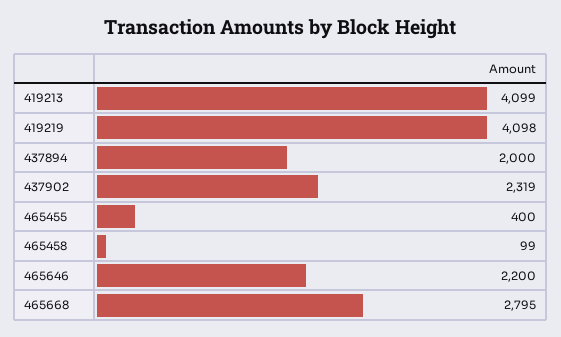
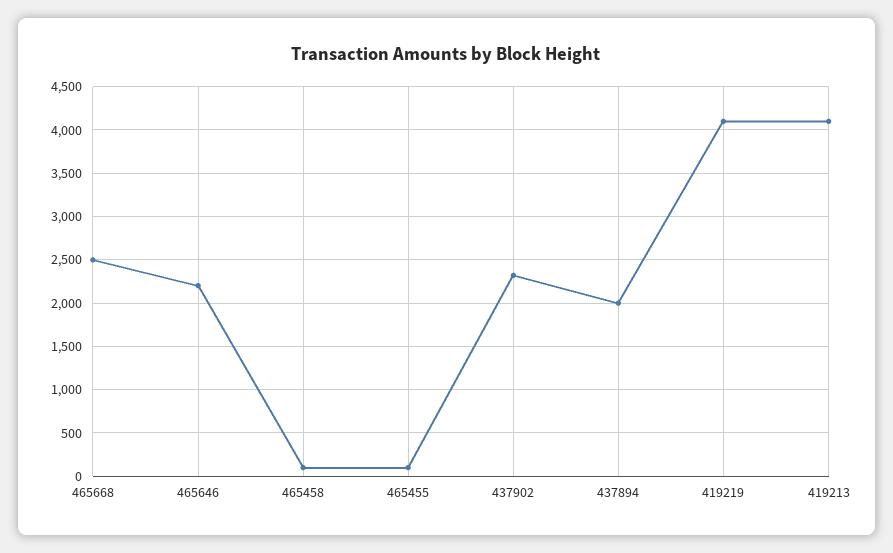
465455: 400 -> 100
465668: 2795 -> 2500

